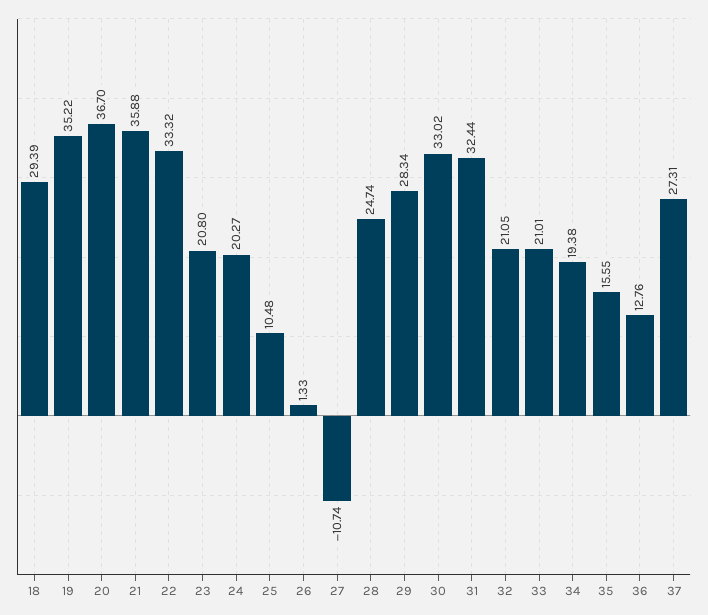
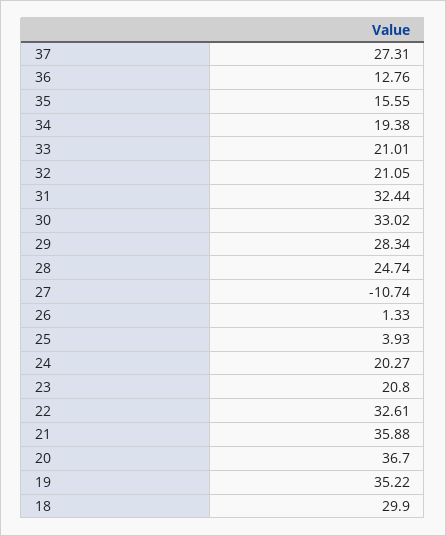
18: 29.39 -> 29.9
22: 33.32 -> 32.61
25: 10.48 -> 3.93

